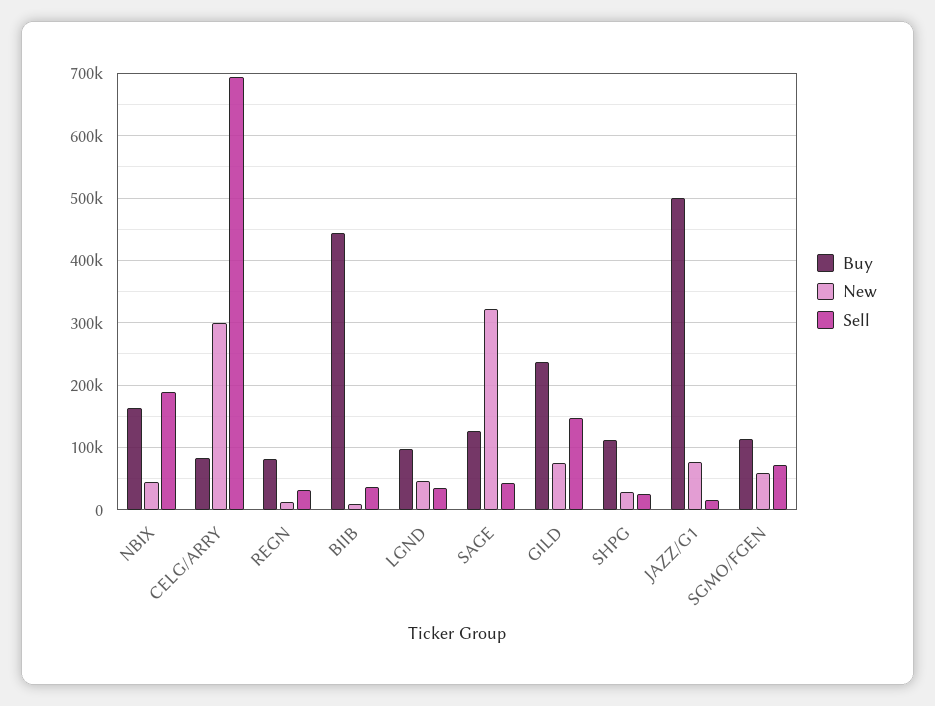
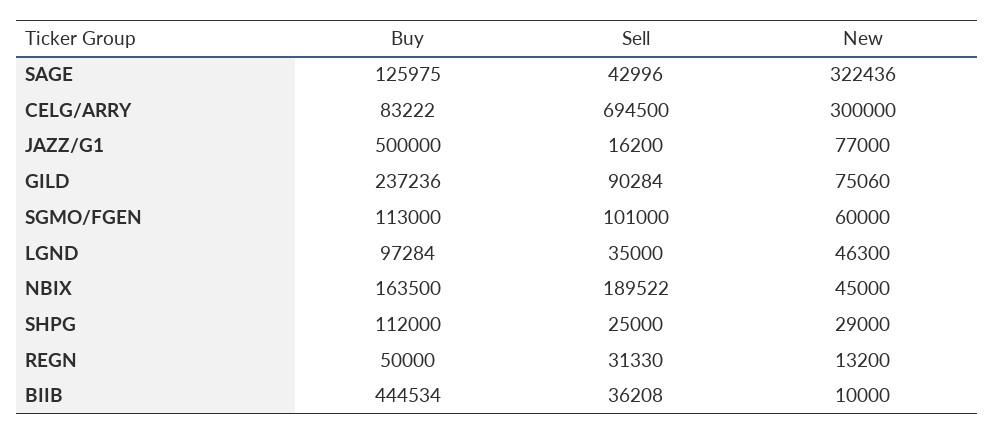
Buy, REGN: 80000 -> 50000
Sell, GILD: 150000 -> 90284
Sell, SGMO/FGEN: 70000 -> 101000

